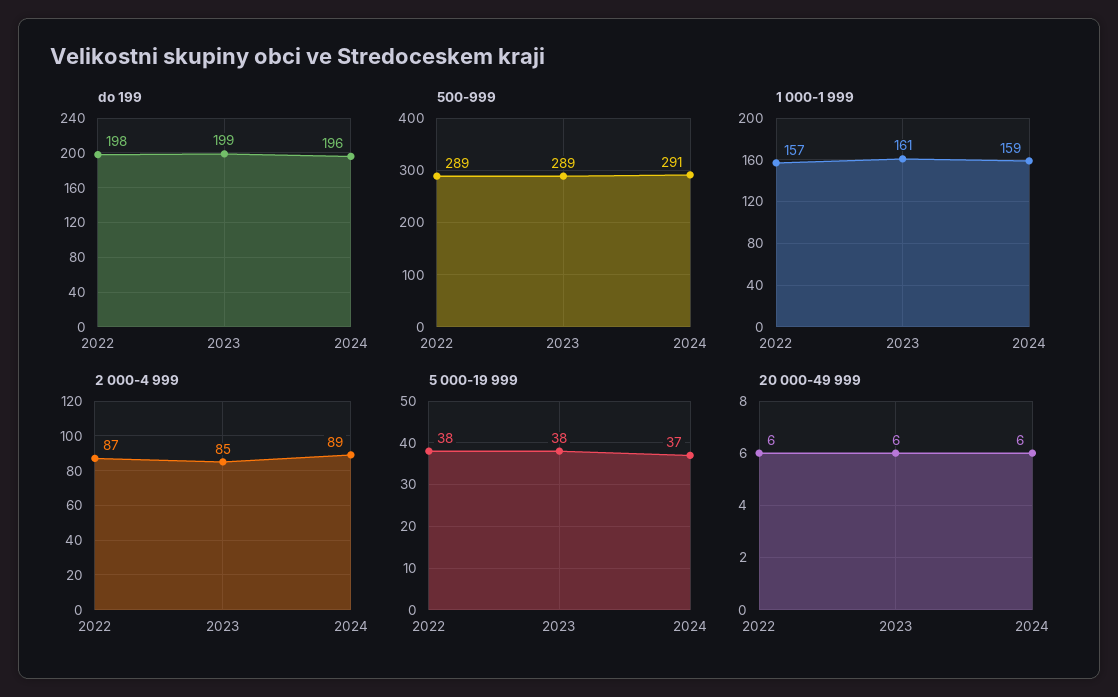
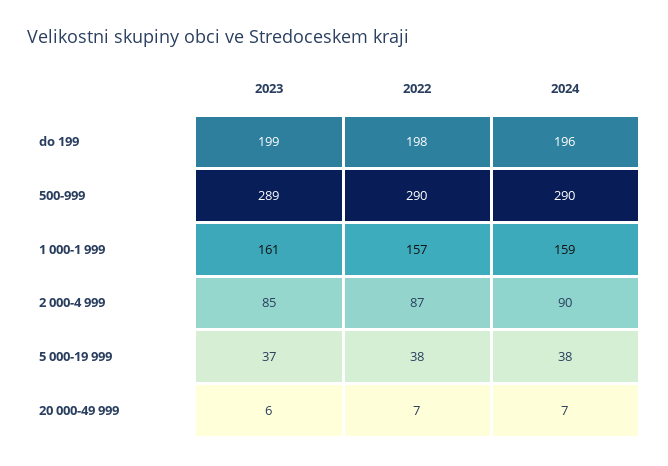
500-999, 2022: 289 -> 290
500-999, 2024: 291 -> 290
2 000-4 999, 2024: 89 -> 90
5 000-19 999, 2023: 38 -> 37
5 000-19 999, 2024: 37 -> 38
20 000-49 999, 2022: 6 -> 7
20 000-49 999, 2024: 6 -> 7

